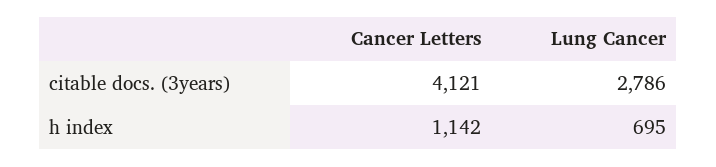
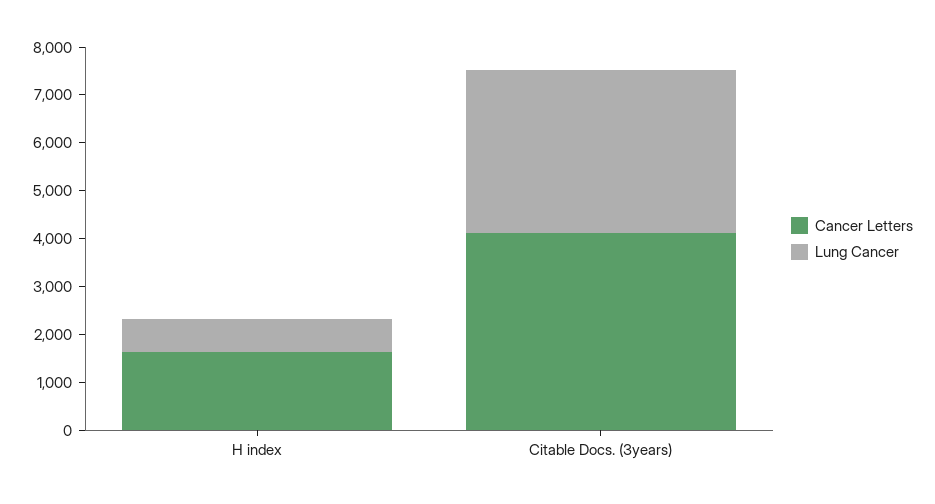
Lung Cancer, citable docs. (3years): 2786 -> 3400
Cancer Letters, h index: 1142 -> 1600

